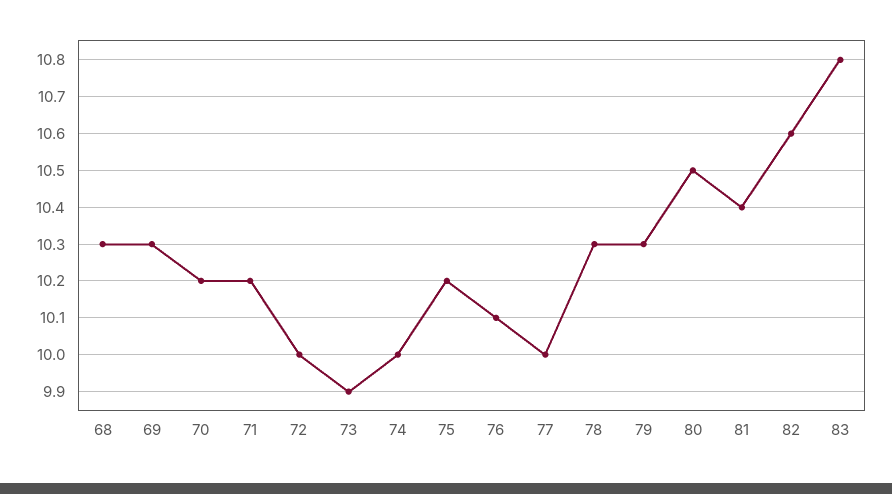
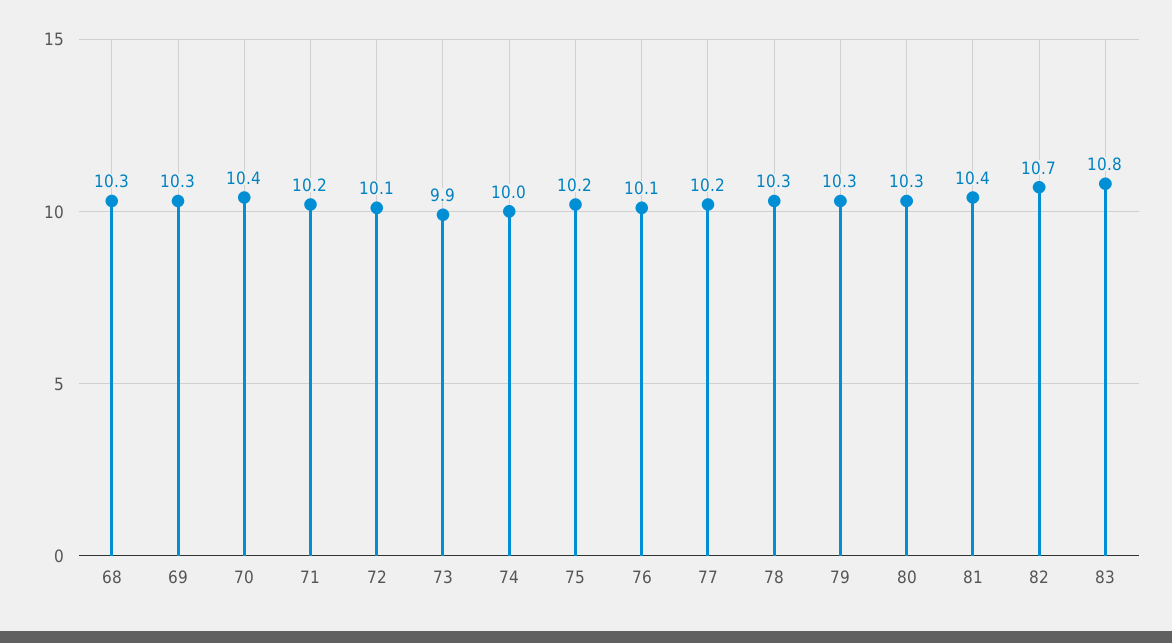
70: 10.2 -> 10.4
72: 10 -> 10.1
77: 10 -> 10.2
80: 10.5 -> 10.3
82: 10.6 -> 10.7

